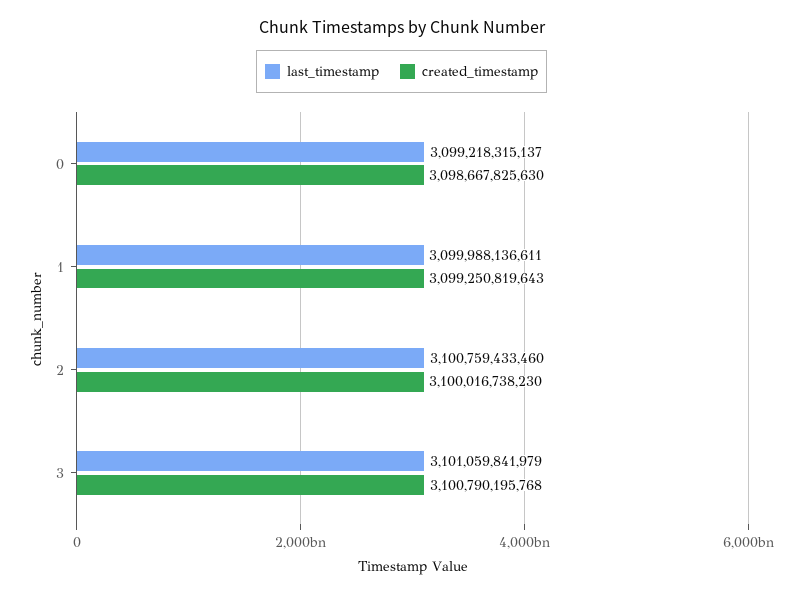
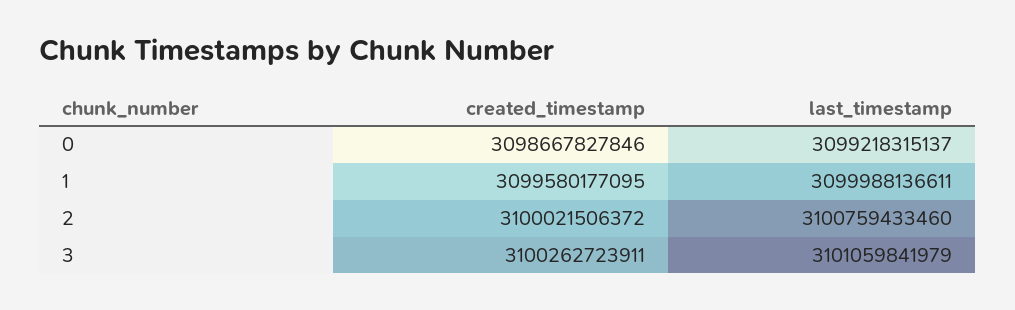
created_timestamp, 0: 3098667825630 -> 3098667827846
created_timestamp, 1: 3099250819643 -> 3099580177095
created_timestamp, 2: 3100016738230 -> 3100021506372
created_timestamp, 3: 3100790195768 -> 3100262723911

